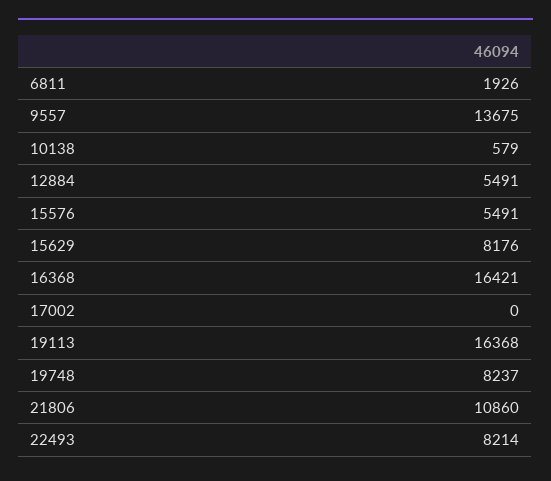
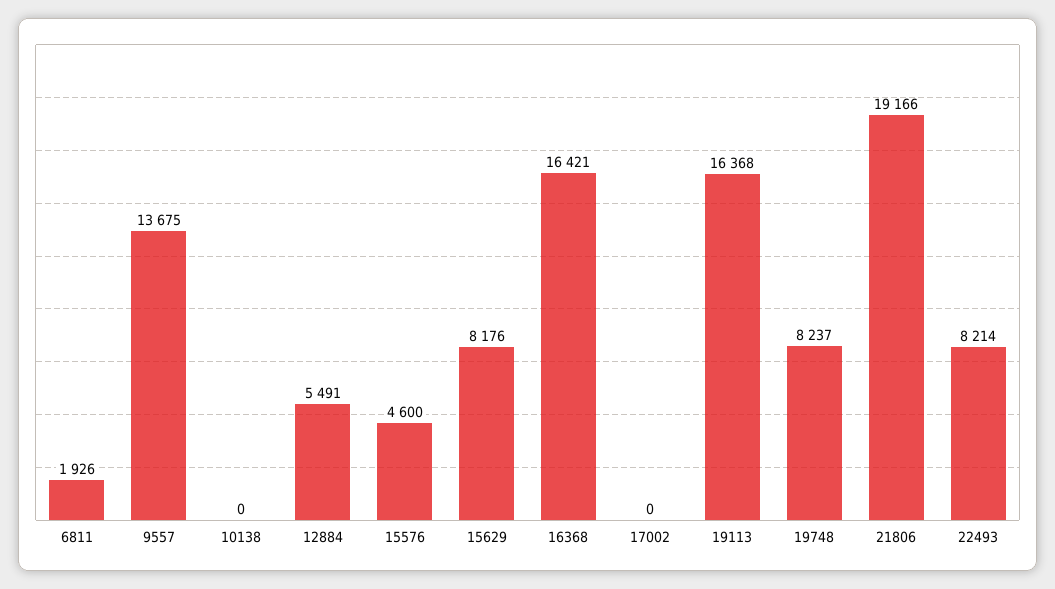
10138: 579 -> 0
15576: 5491 -> 4600
21806: 10860 -> 19166

